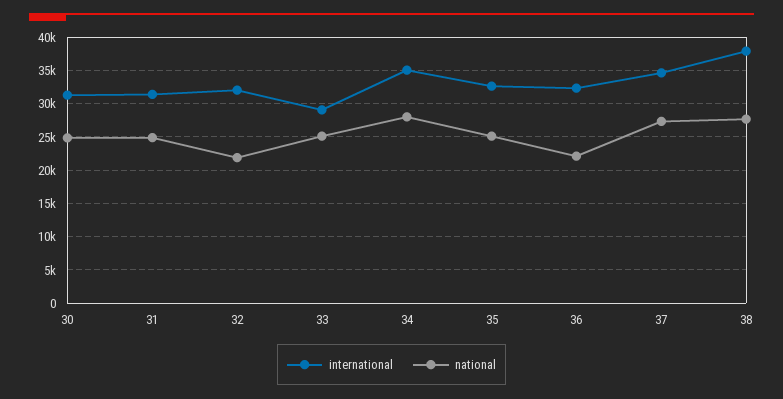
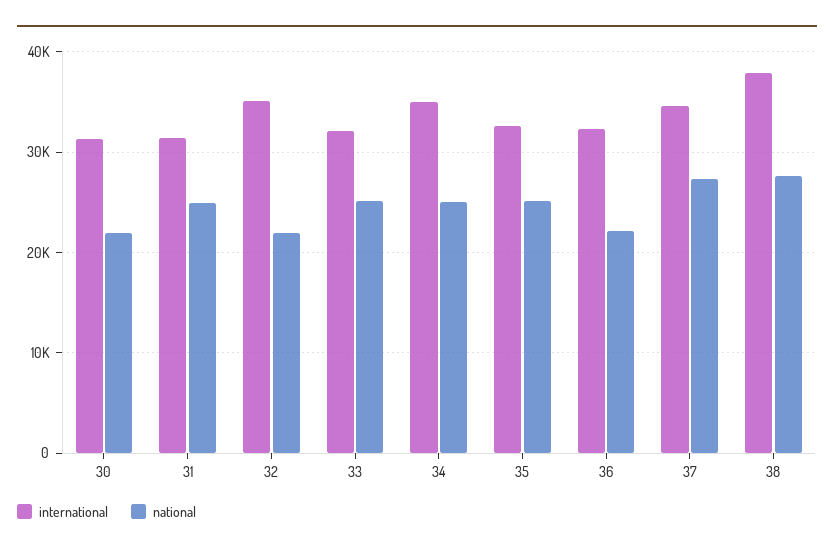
national, 30: 25000 -> 22000
international, 32: 32000 -> 35000
international, 33: 29000 -> 32000
national, 34: 28000 -> 25000

